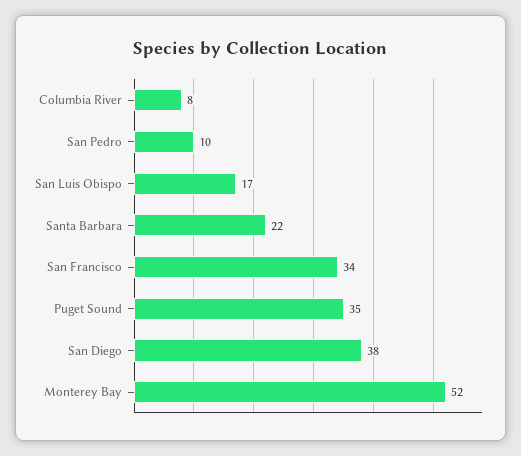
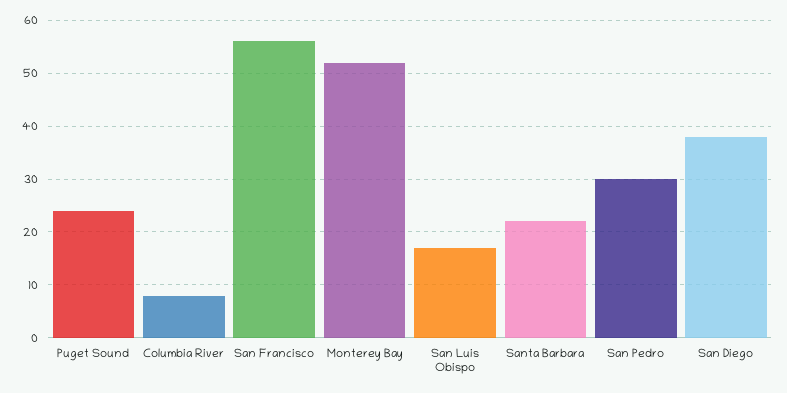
San Pedro: 10 -> 30
San Francisco: 34 -> 55
Puget Sound: 35 -> 25

